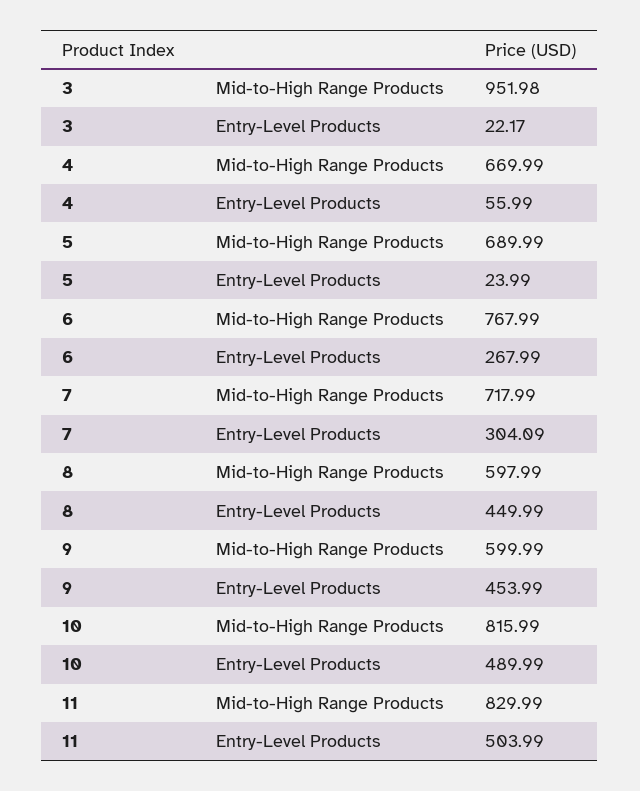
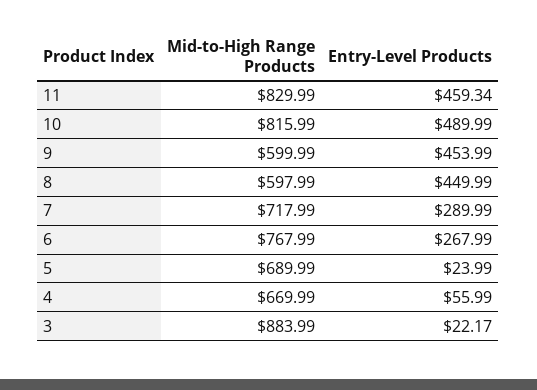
3, Mid-to-High Range Products: 951.98 -> 883.99
7, Entry-Level Products: 304.09 -> 289.99
11, Entry-Level Products: 503.99 -> 459.34

